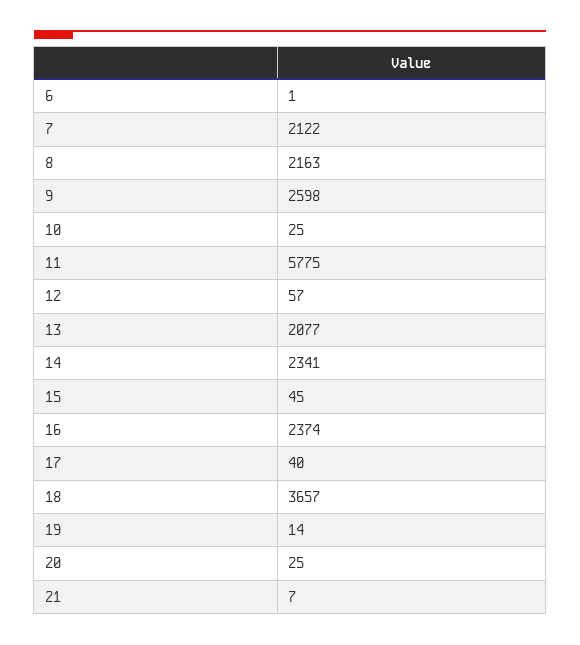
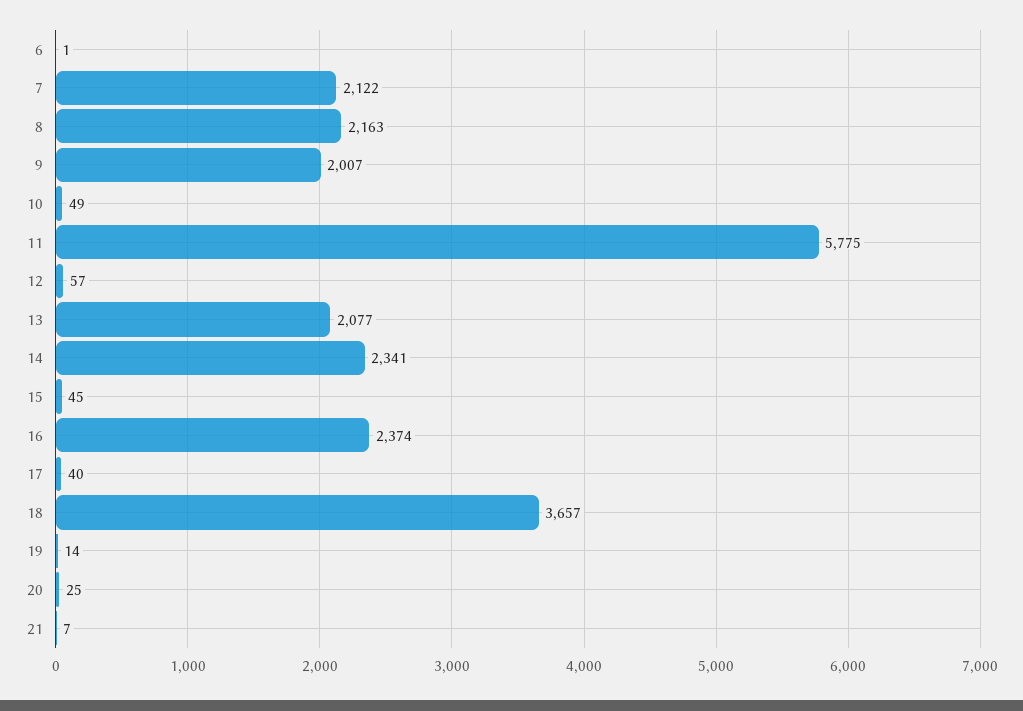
9: 2598 -> 2007
10: 25 -> 49

